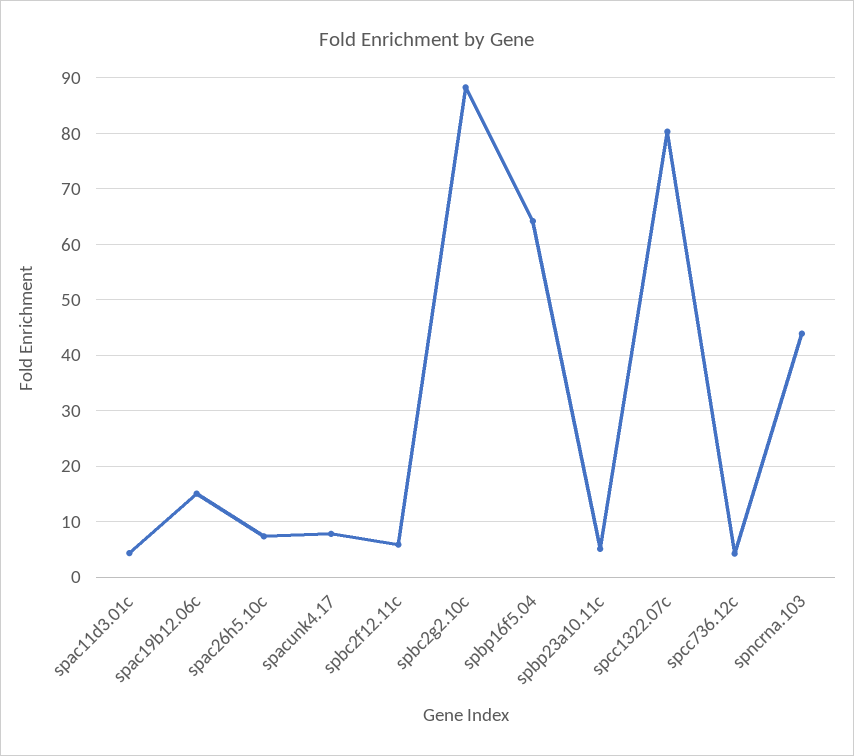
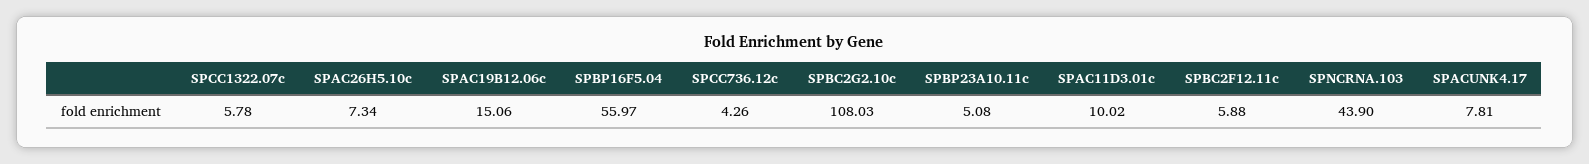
spac11d3.01c: 4 -> 10.02
spbc2g2.10c: 88 -> 108.03
spbp16f5.04: 64 -> 55.97
spcc1322.07c: 80 -> 5.78

